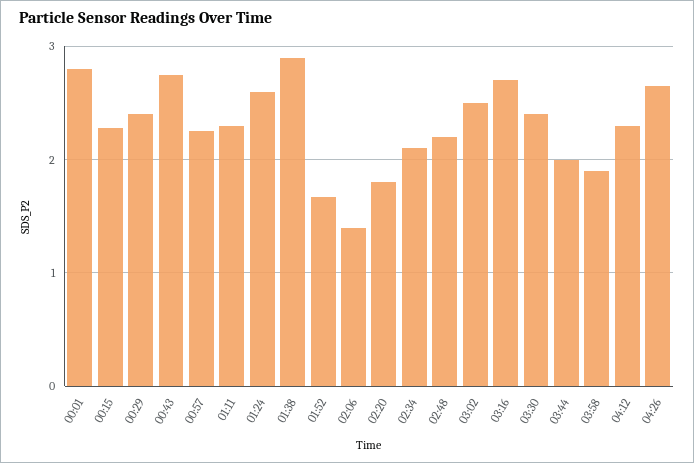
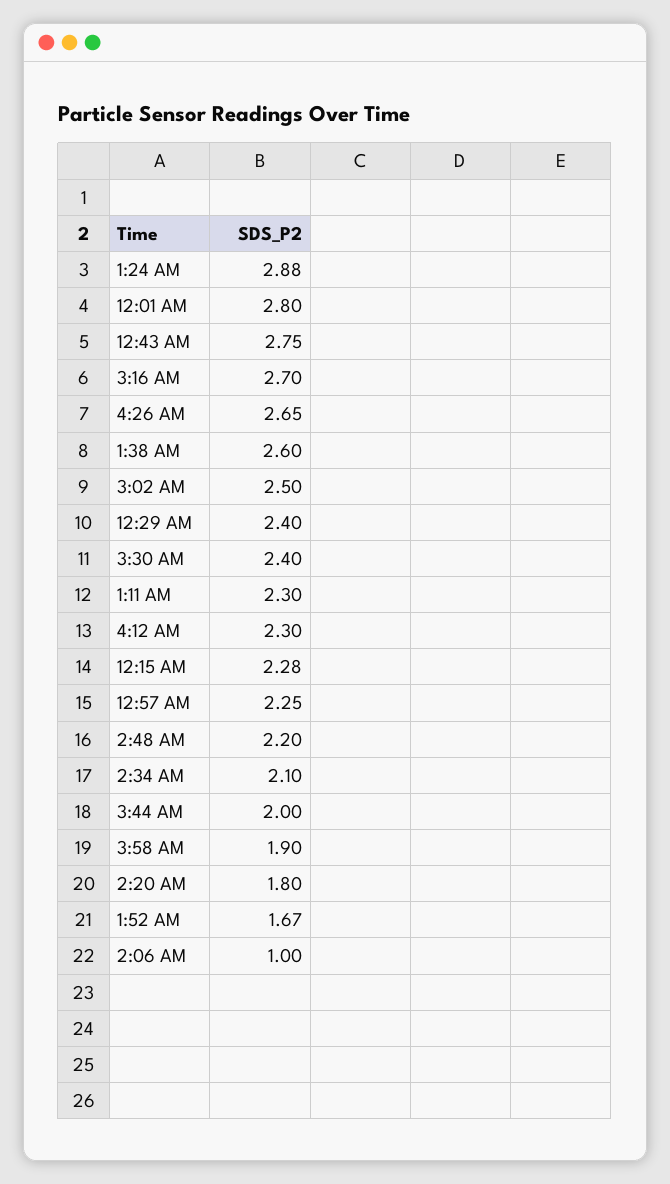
01:24: 2.6 -> 2.88
01:38: 2.9 -> 2.6
02:06: 1.4 -> 1

